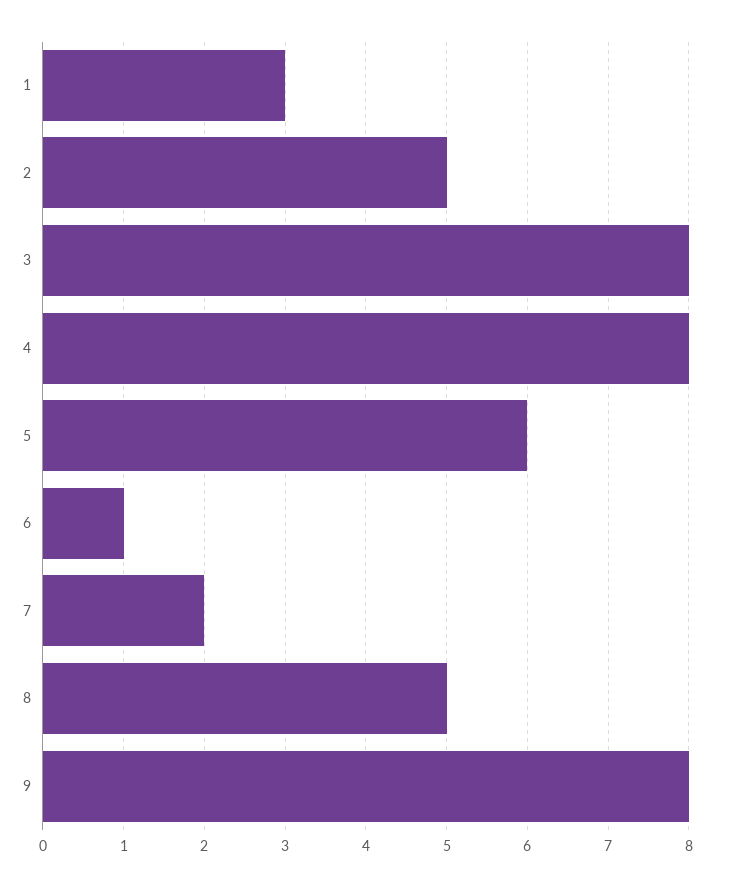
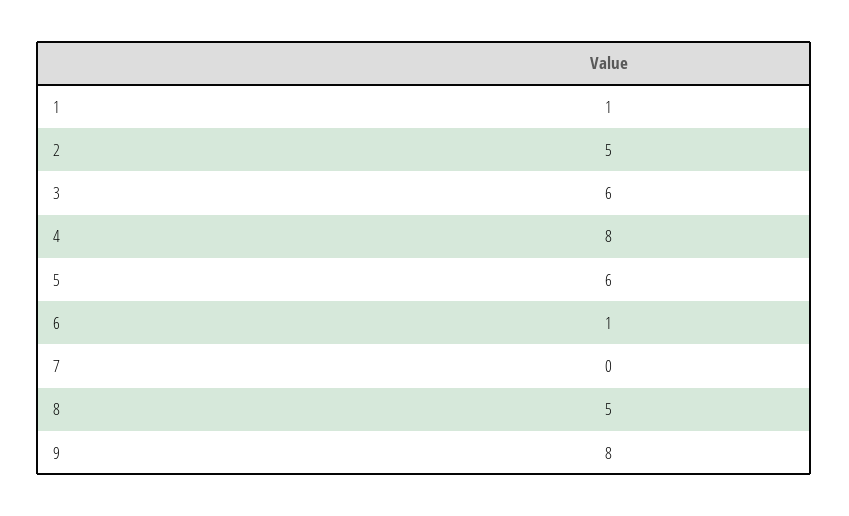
1: 3 -> 1
3: 8 -> 6
7: 2 -> 0

